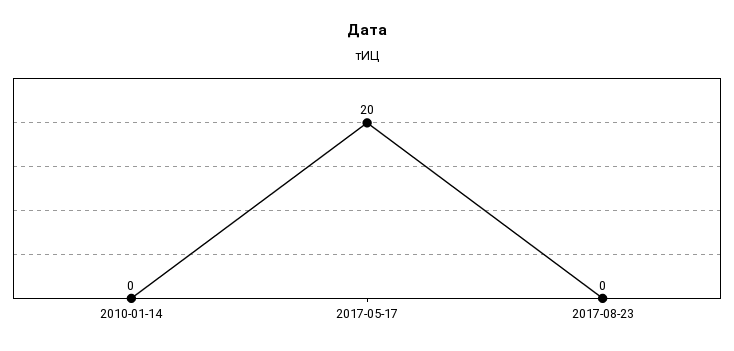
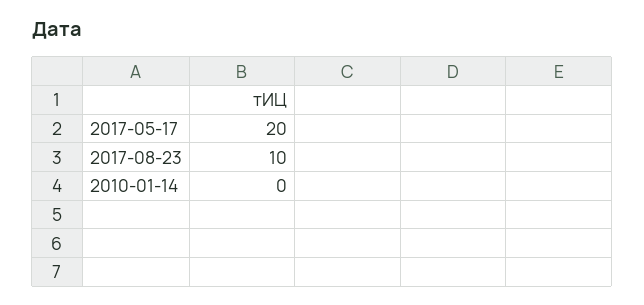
2017-08-23: 0 -> 10

